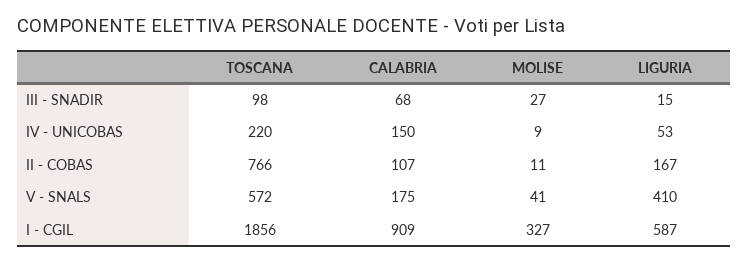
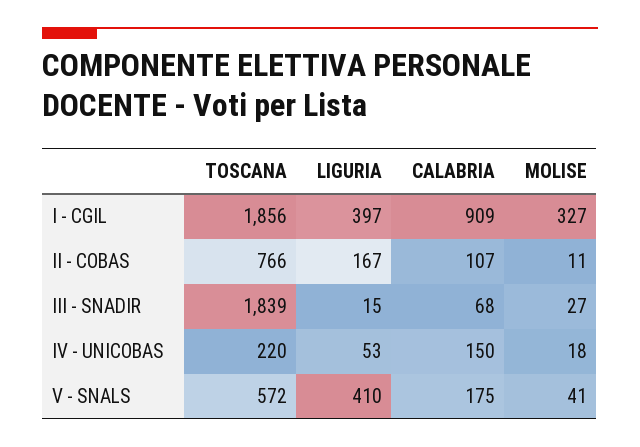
TOSCANA, III - SNADIR: 98 -> 1839
MOLISE, IV - UNICOBAS: 9 -> 18
LIGURIA, I - CGIL: 587 -> 397

